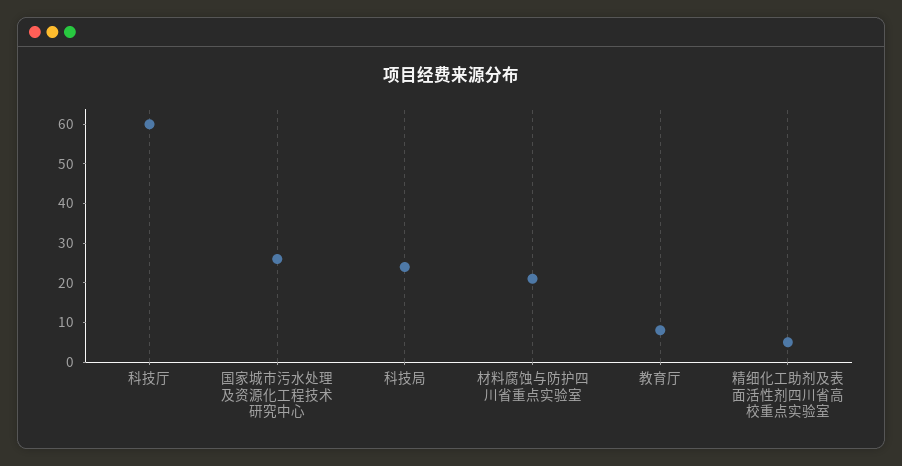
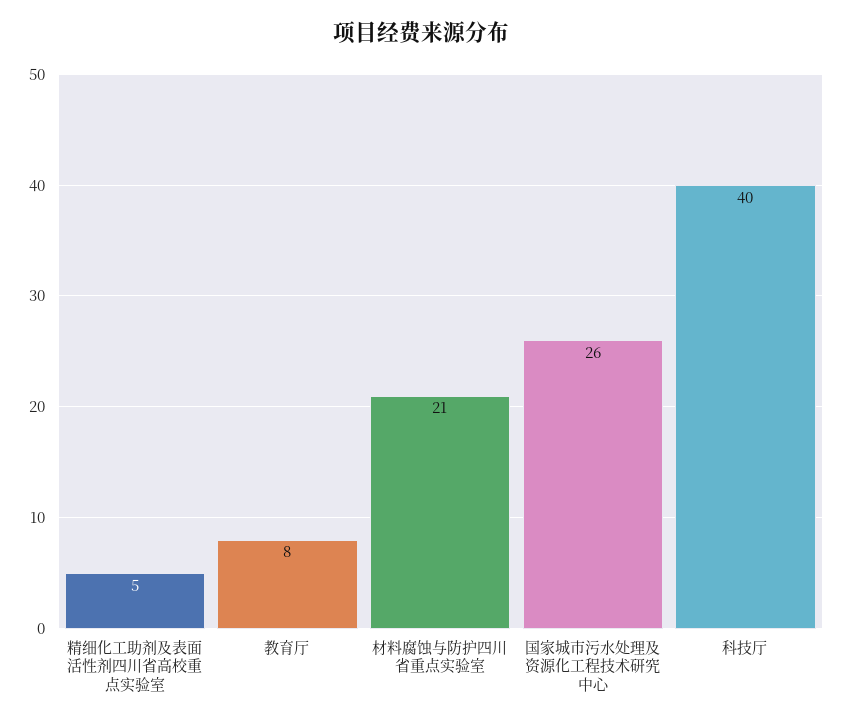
科技厅: 60 -> 40
科技局: 25 -> none

